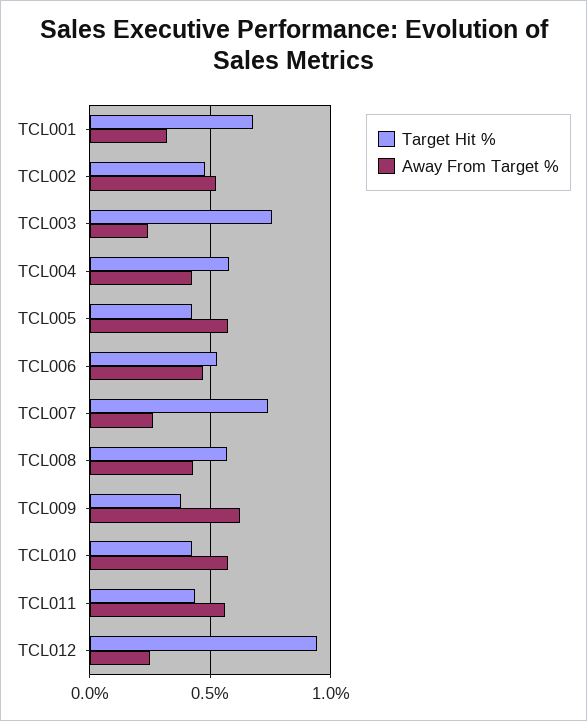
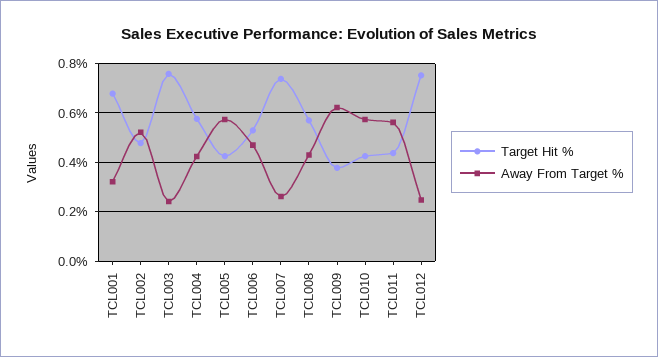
Target Hit %, TCL012: 0.95 -> 0.75

